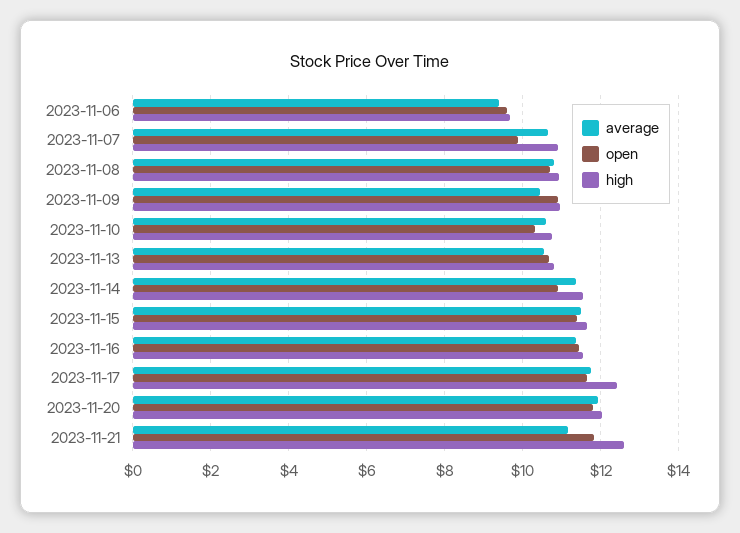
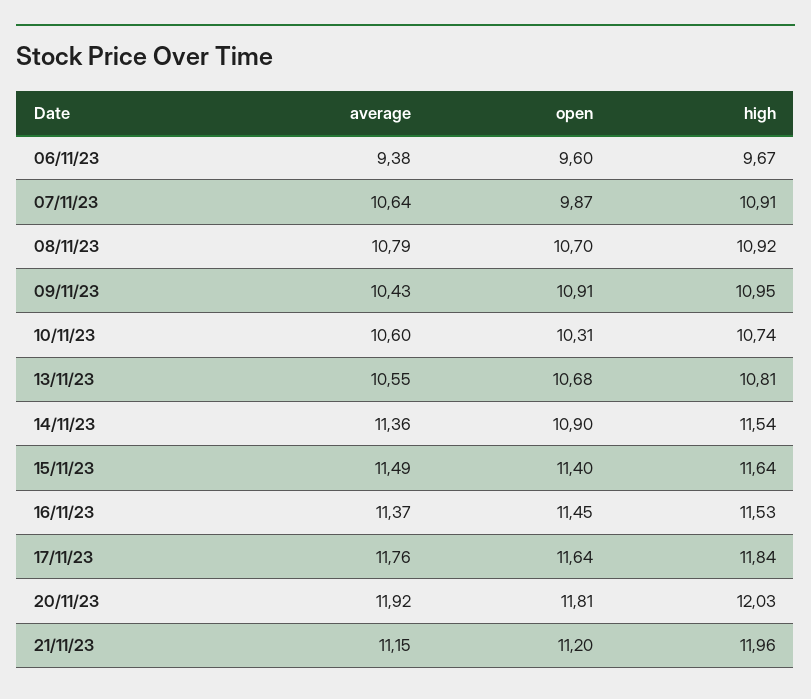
high, 2023-11-17: 12.4 -> 11.84
open, 2023-11-21: 11.8 -> 11.2
high, 2023-11-21: 12.6 -> 11.96

